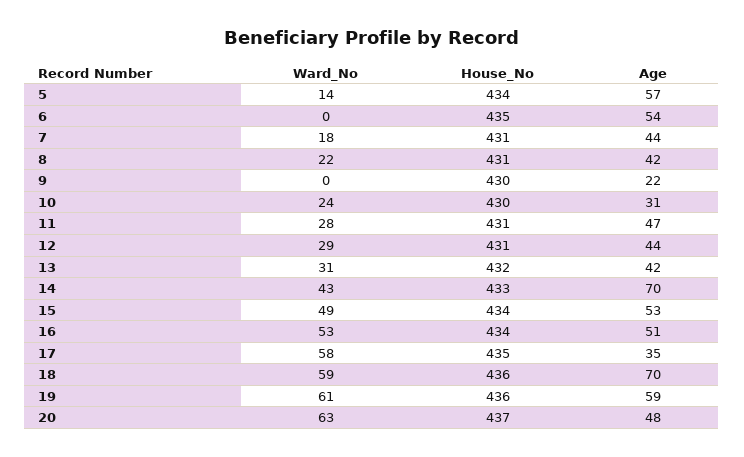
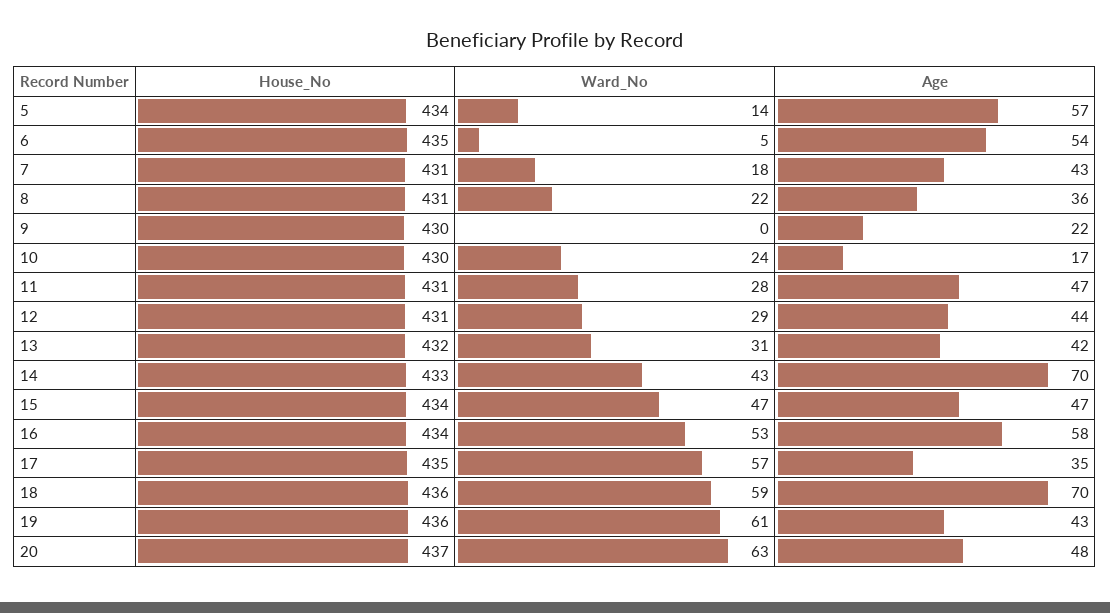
Ward_No, 6: 0 -> 5
Age, 7: 44 -> 43
Age, 8: 42 -> 36
Age, 10: 31 -> 17
Ward_No, 15: 49 -> 47
Age, 15: 53 -> 47
Age, 16: 51 -> 58
Ward_No, 17: 58 -> 57
Age, 19: 59 -> 43

